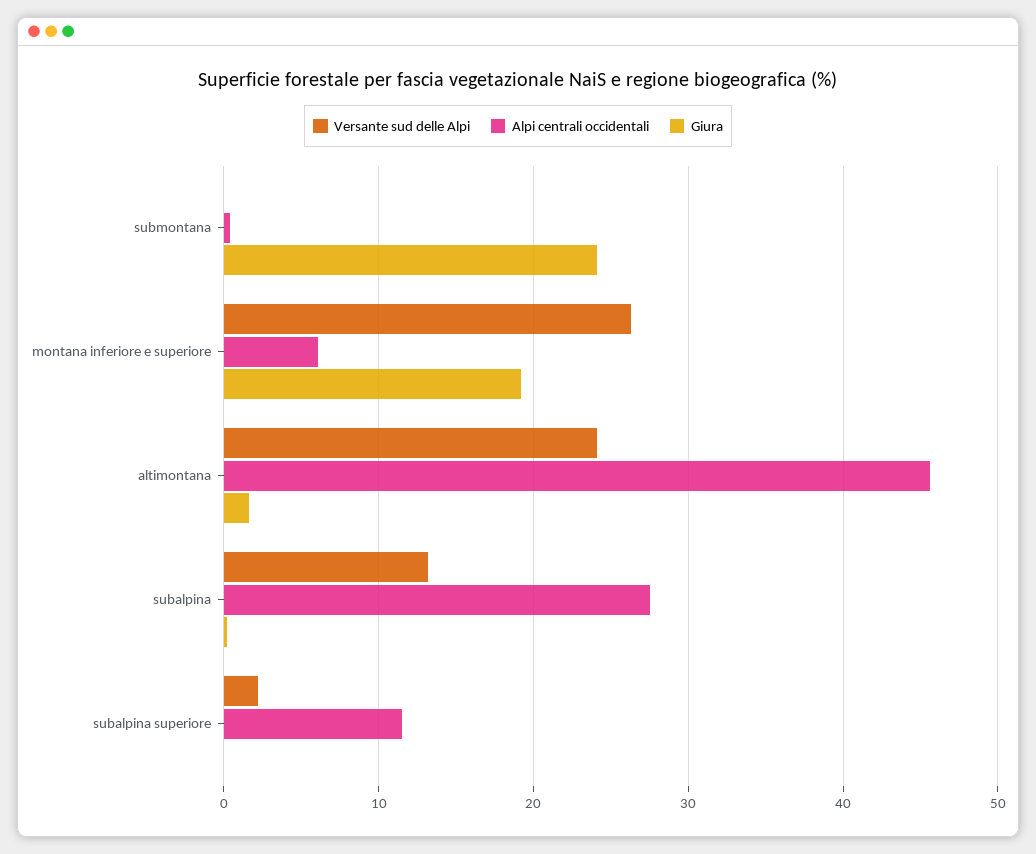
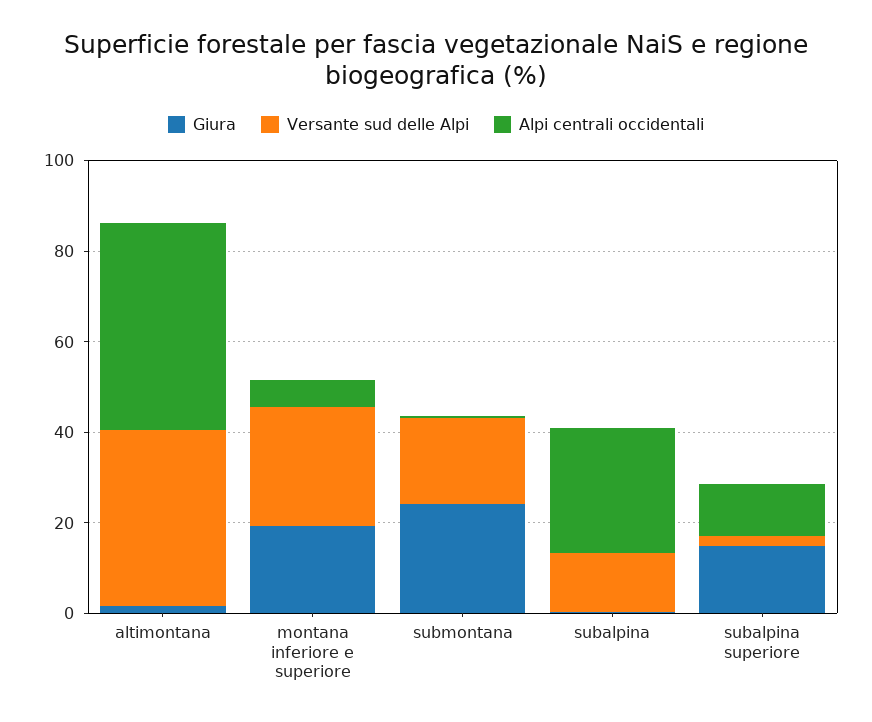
Versante sud delle Alpi, submontana: 0 -> 20
Versante sud delle Alpi, altimontana: 24 -> 40
Giura, subalpina superiore: 0 -> 15

